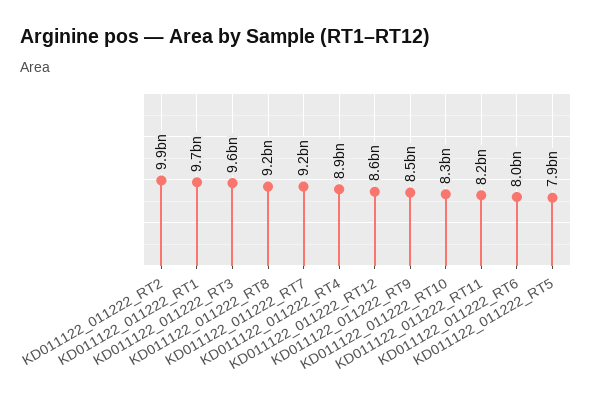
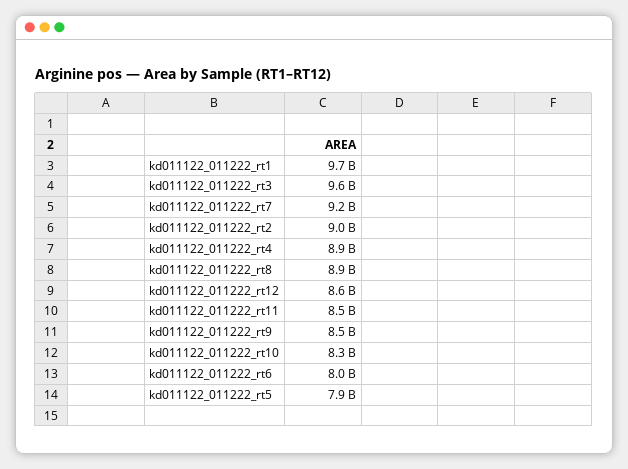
KD011122_011222_RT2: 9900000000 -> 9000000000
KD011122_011222_RT8: 9200000000 -> 8900000000
KD011122_011222_RT11: 8200000000 -> 8500000000

